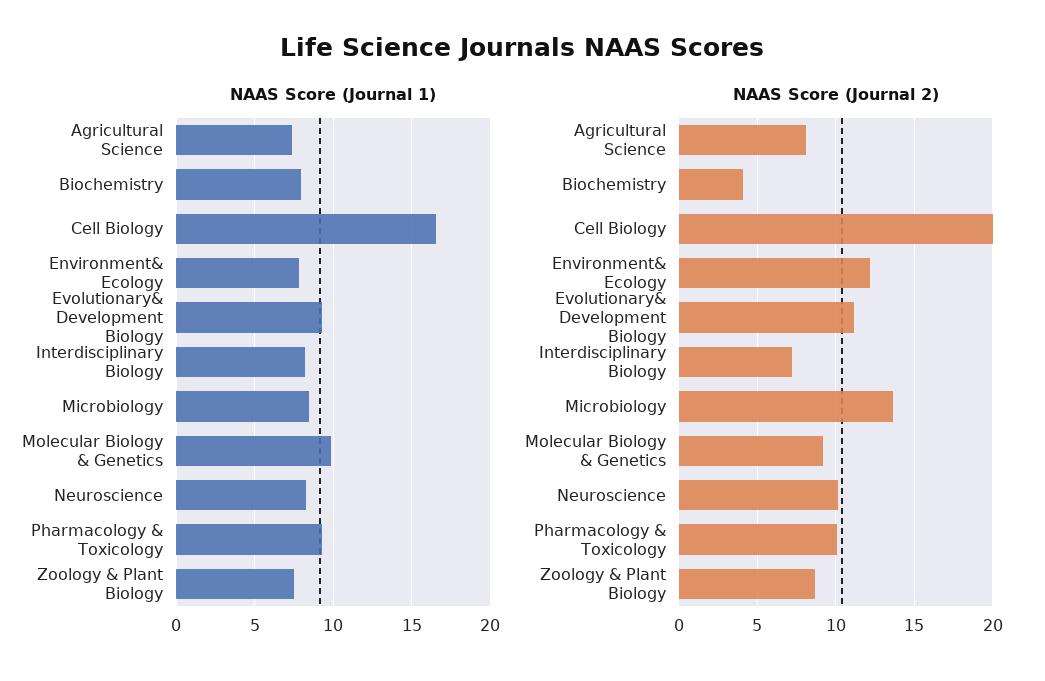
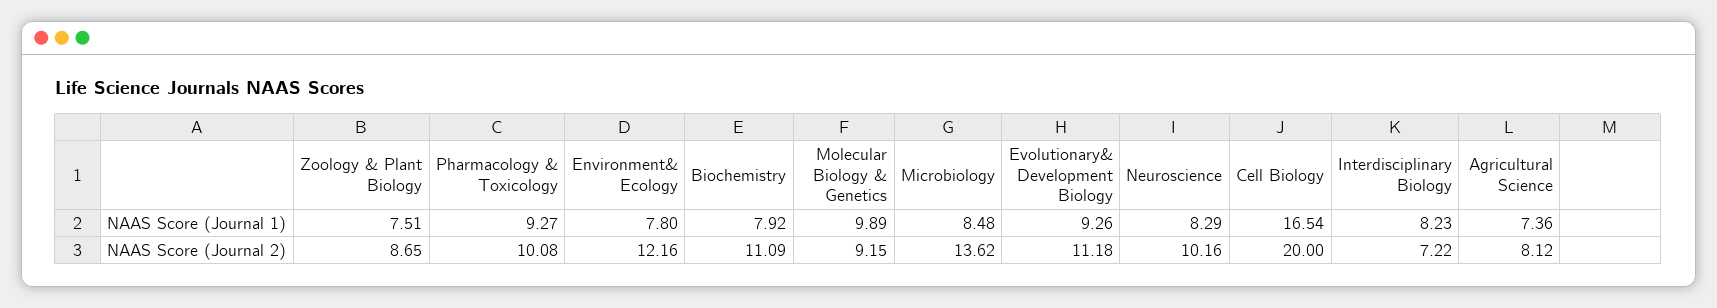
NAAS Score (Journal 2), Biochemistry: 4 -> 11.09

